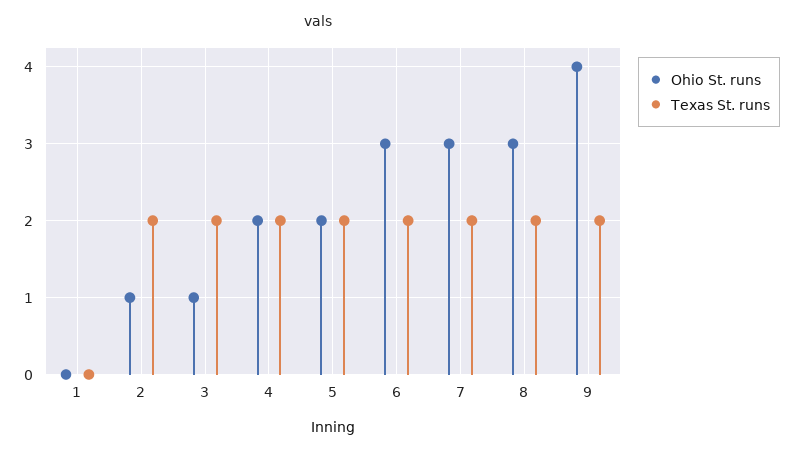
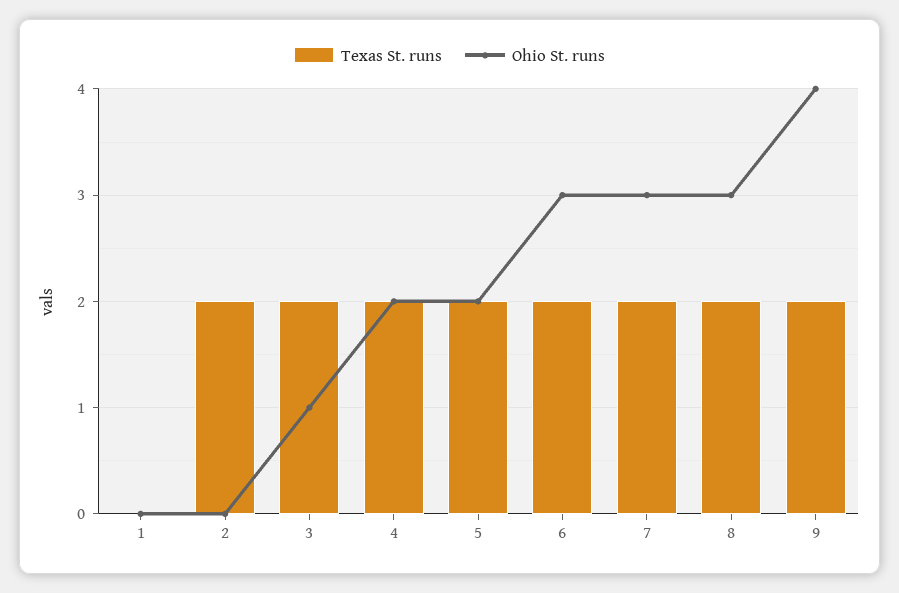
Ohio St. runs, 2: 1 -> 0

